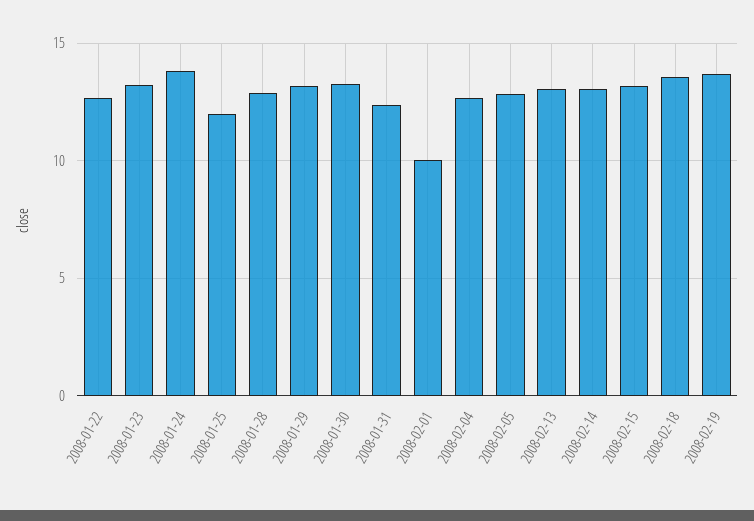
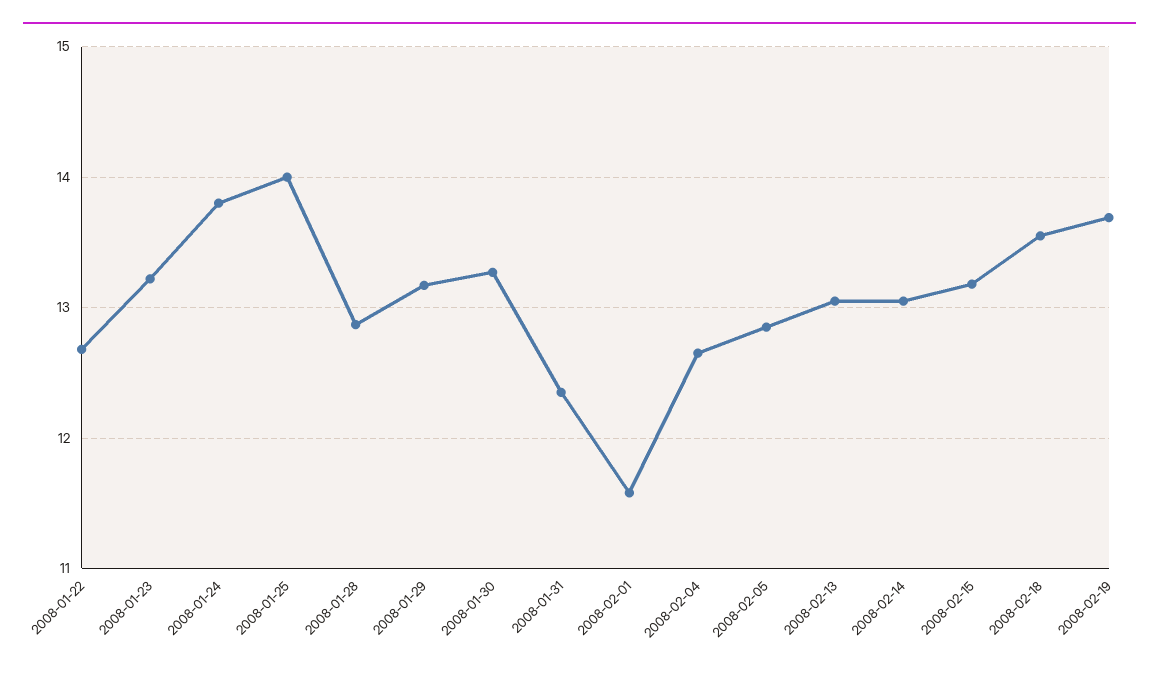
2008-01-25: 12 -> 14
2008-02-01: 10 -> 11.6

